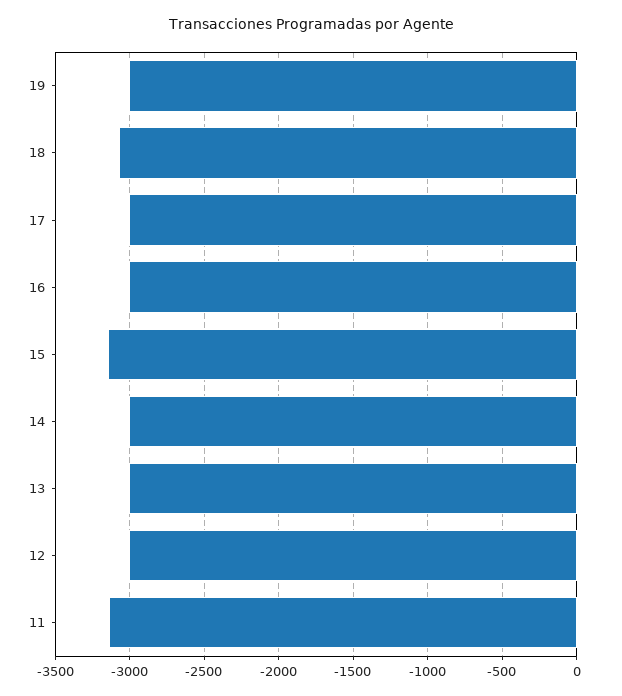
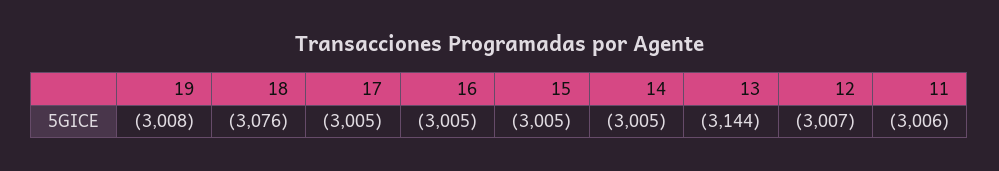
15: -3150 -> -3005
13: -3000 -> -3144
11: -3150 -> -3006

